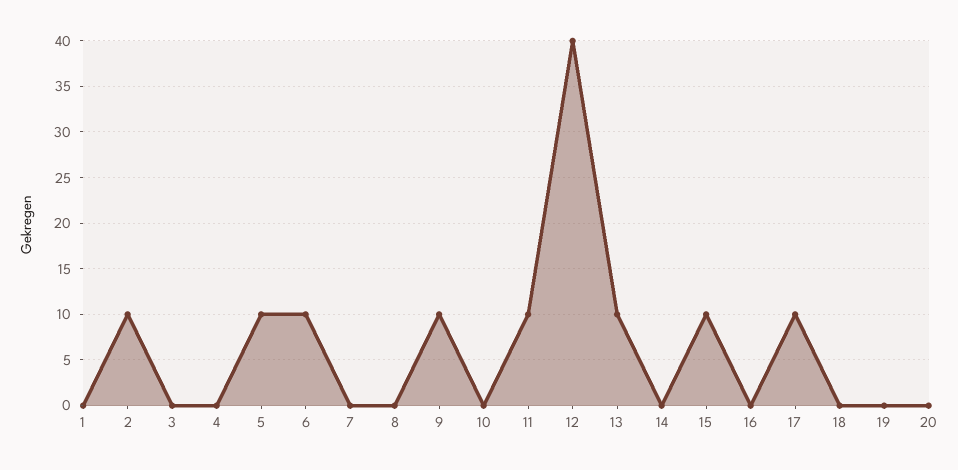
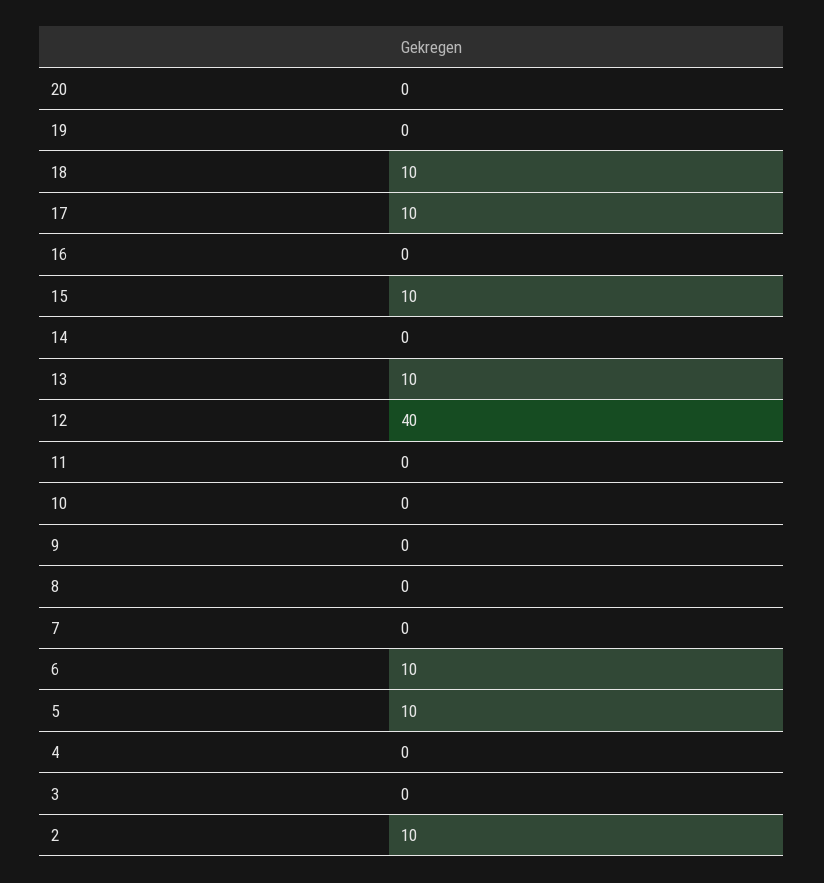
1: 0 -> none
9: 10 -> 0
11: 10 -> 0
18: 0 -> 10

